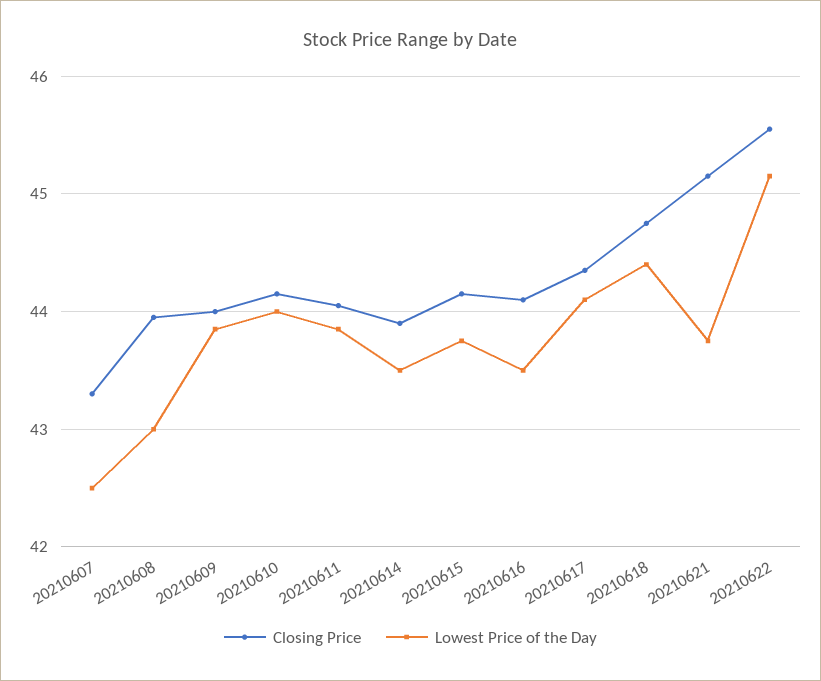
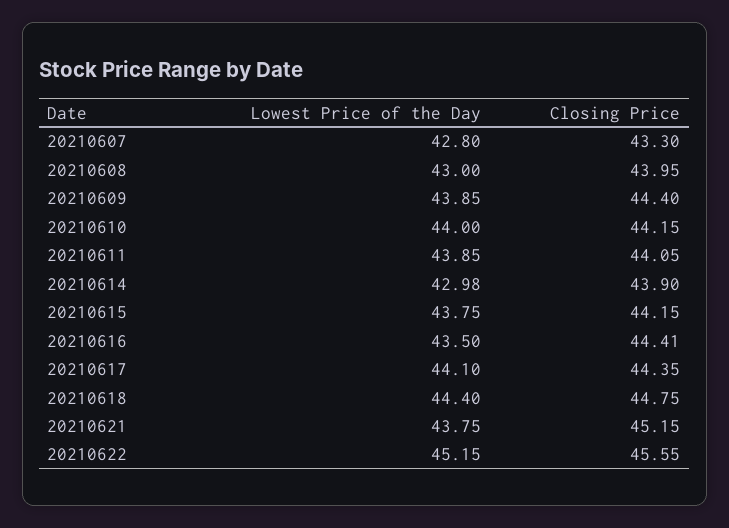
Lowest Price of the Day, 20210607: 42.5 -> 42.8
Closing Price, 20210609: 44 -> 44.4
Lowest Price of the Day, 20210614: 43.5 -> 42.98
Closing Price, 20210616: 44.1 -> 44.41

